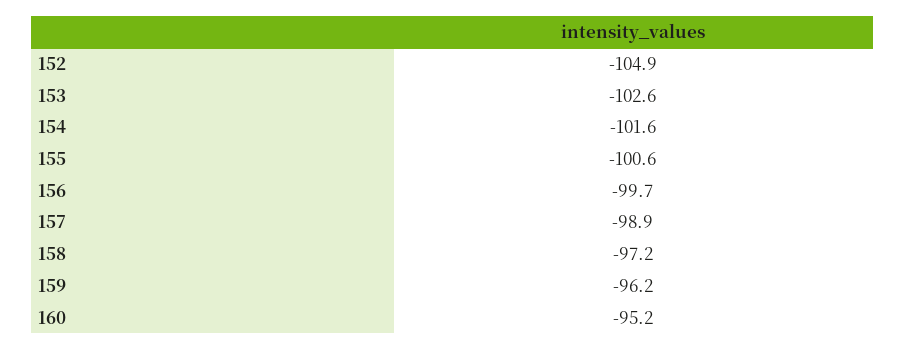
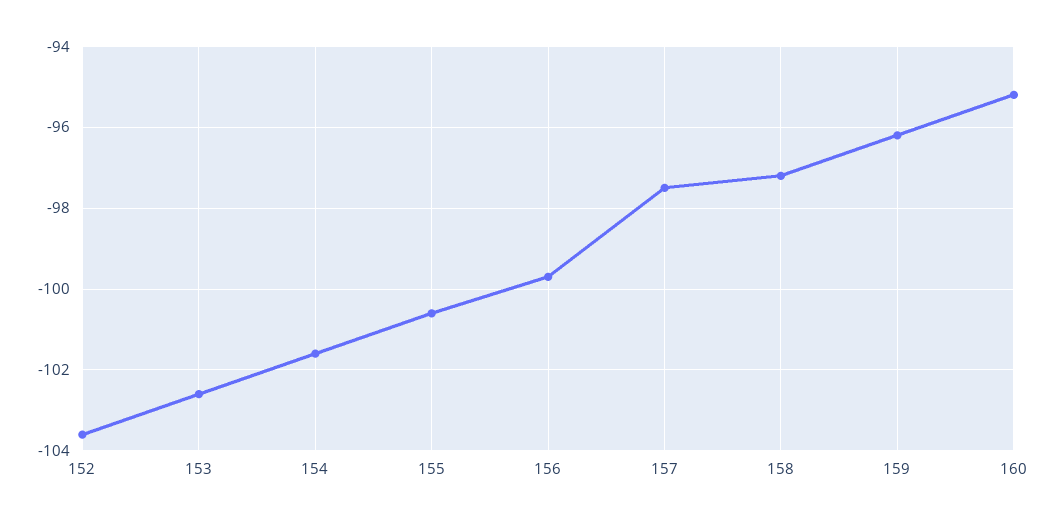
152: -104.9 -> -103.5
157: -98.9 -> -97.5

